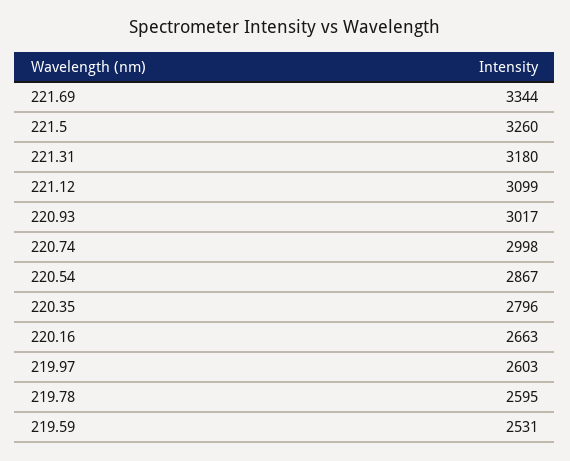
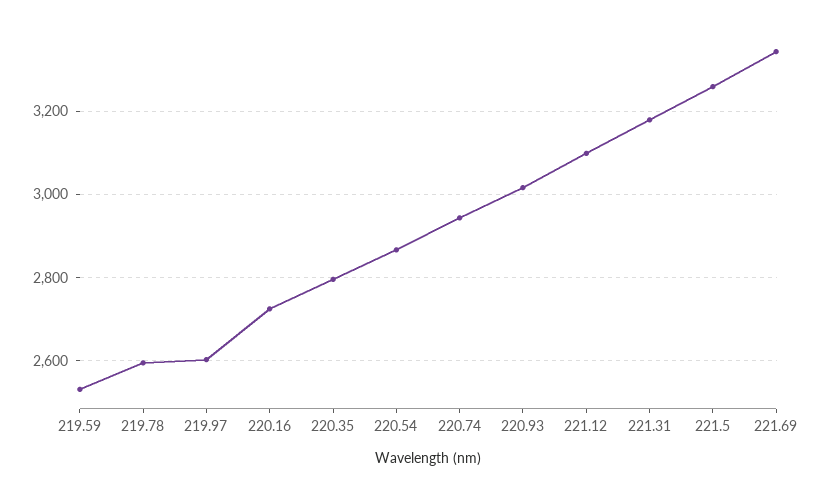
220.74: 2998 -> 2940
220.16: 2663 -> 2720

